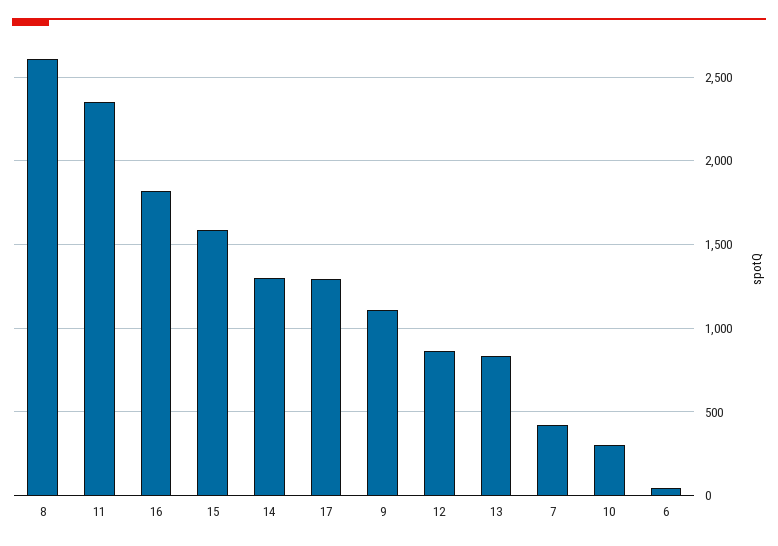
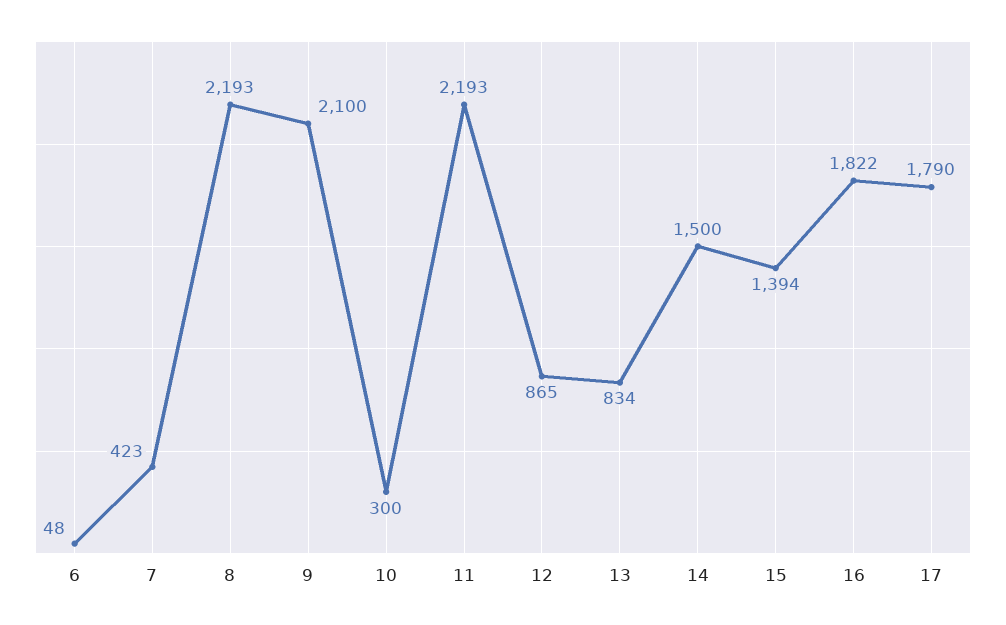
8: 2600 -> 2193
11: 2350 -> 2193
15: 1600 -> 1394
14: 1300 -> 1500
17: 1300 -> 1790
9: 1100 -> 2100

